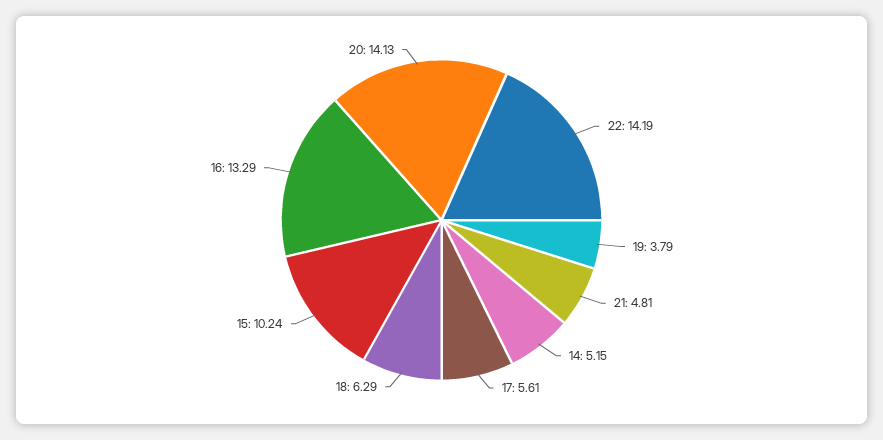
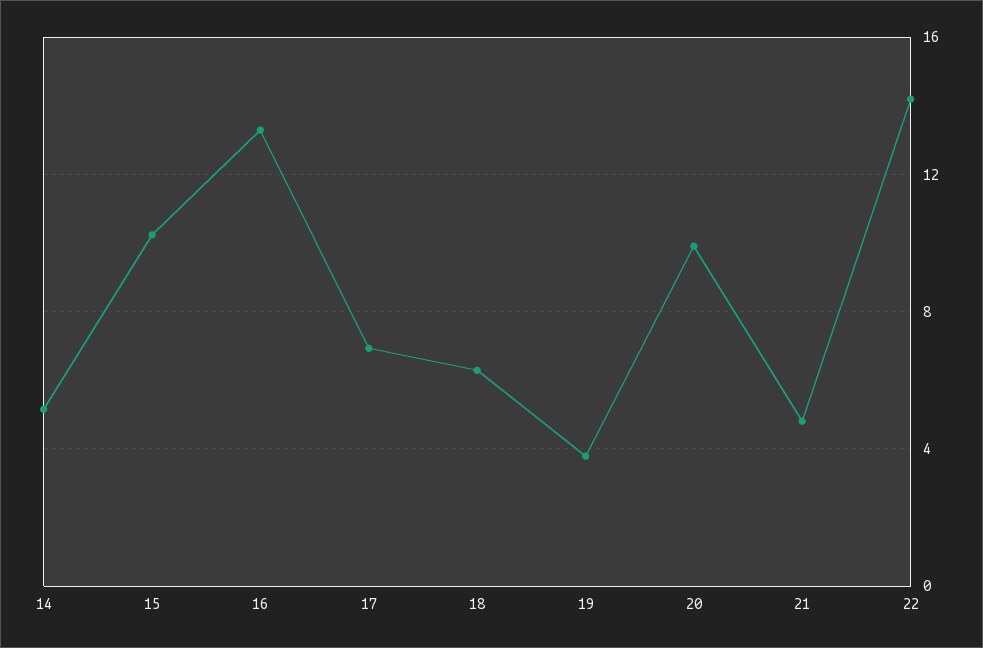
17: 5.61 -> 7
20: 14.13 -> 10

